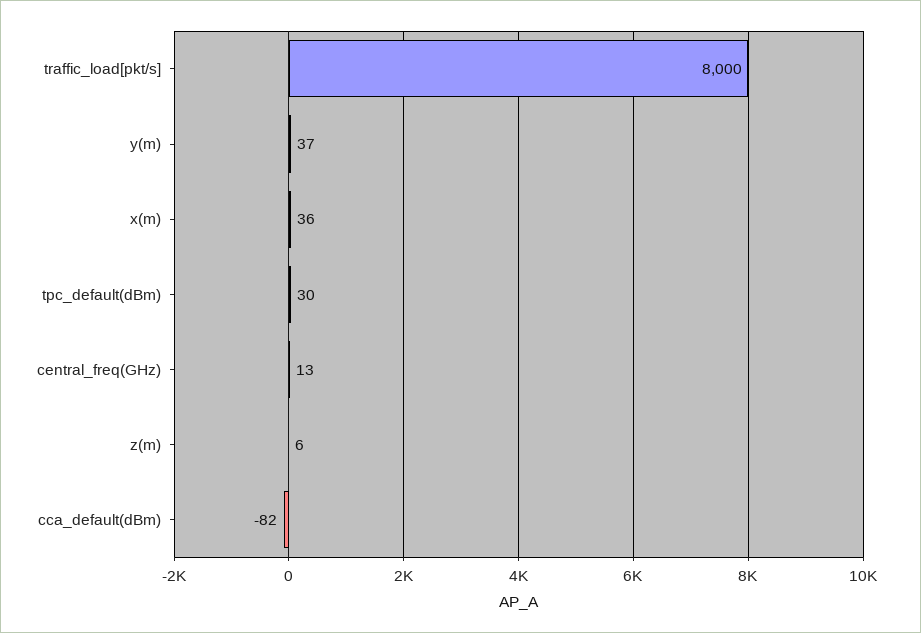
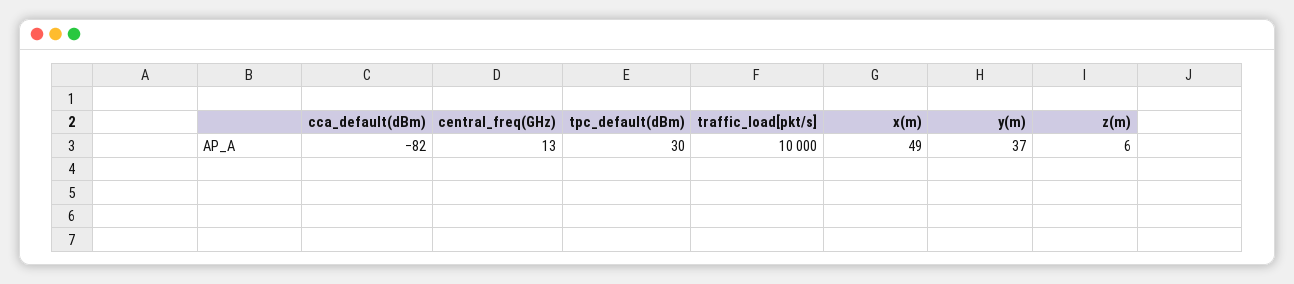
traffic_load[pkt/s]: 8000 -> 10000
x(m): 36 -> 49

